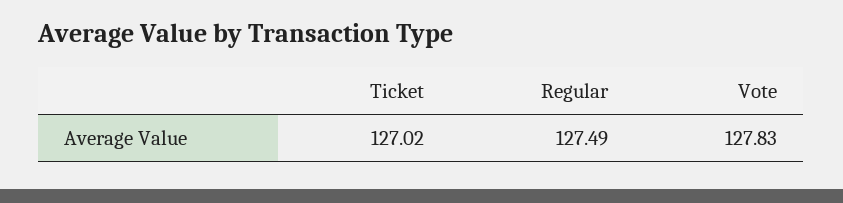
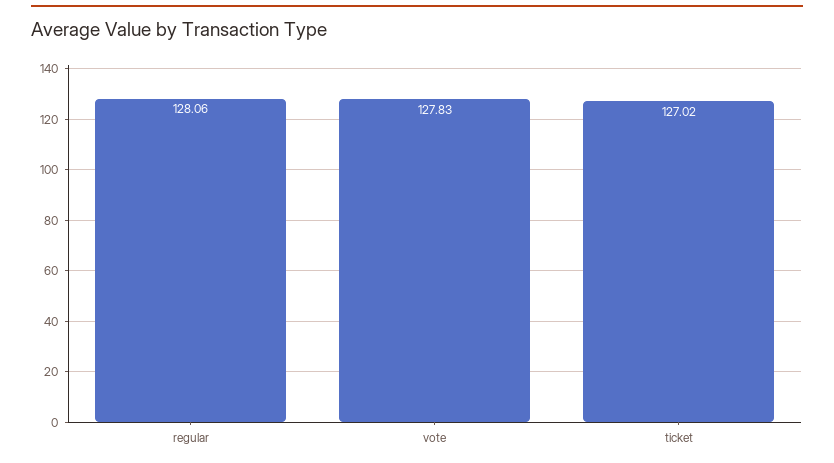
Regular: 127.49 -> 128.06

